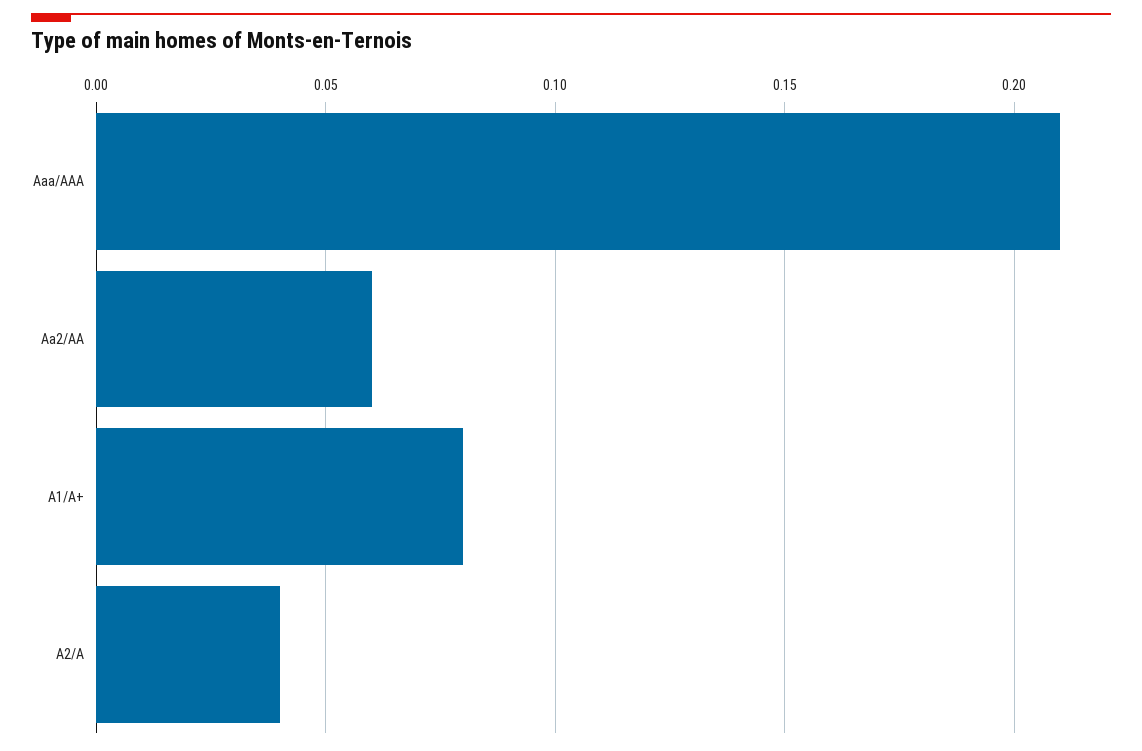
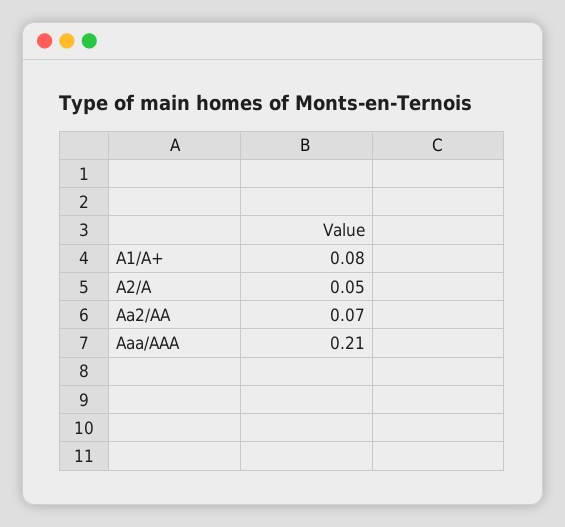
Aa2/AA: 0.06 -> 0.07
A2/A: 0.04 -> 0.05

